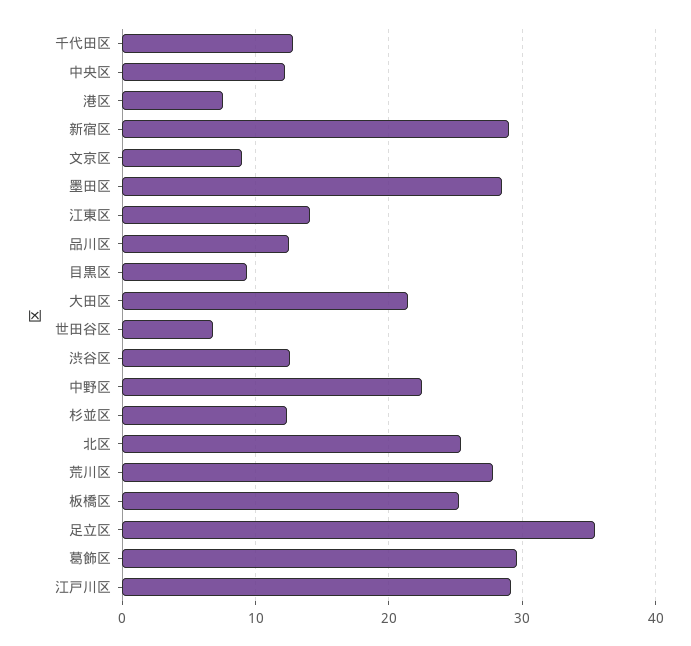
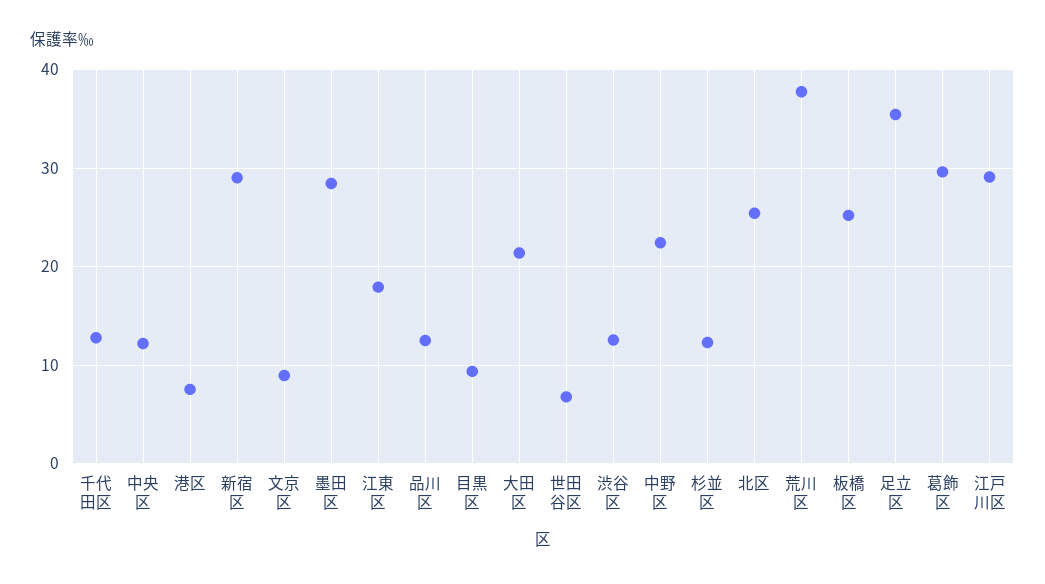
江東区: 14 -> 18
荒川区: 28 -> 38

